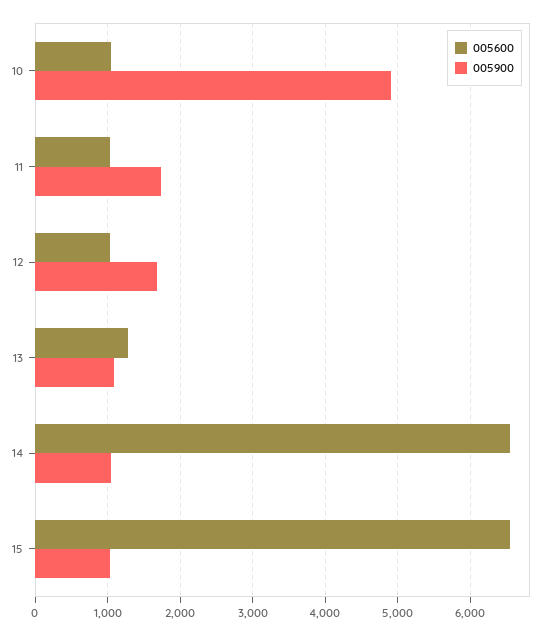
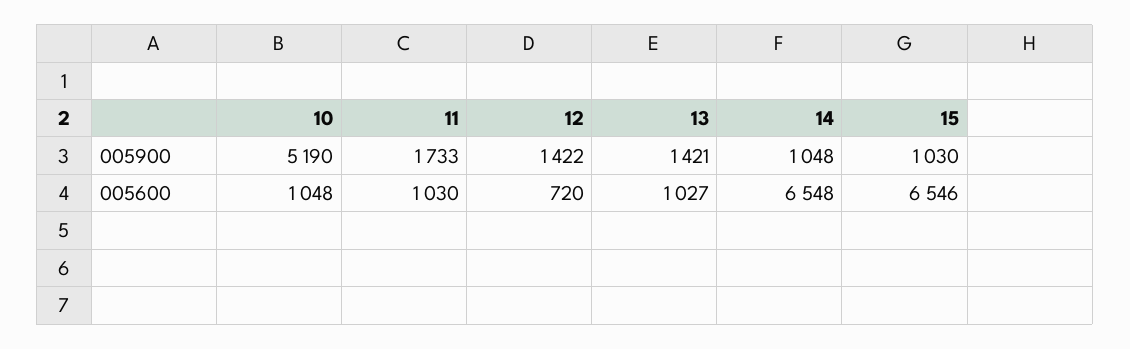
005900, 10: 4900 -> 5190
005600, 12: 1000 -> 720
005900, 12: 1700 -> 1422
005600, 13: 1300 -> 1027
005900, 13: 1100 -> 1421

